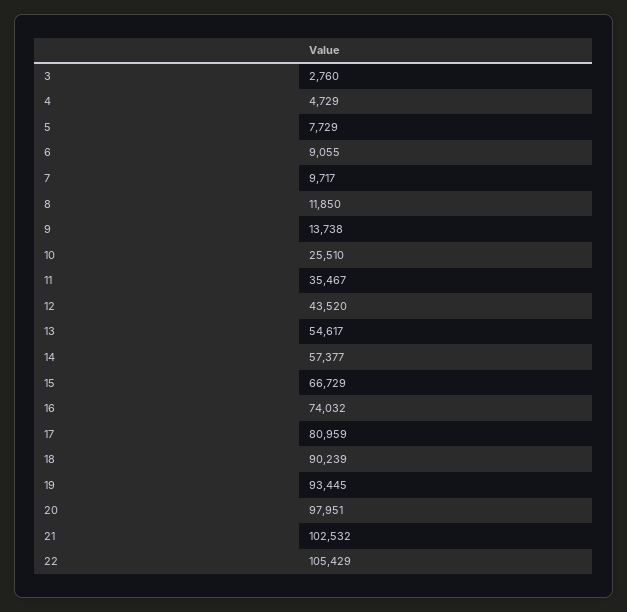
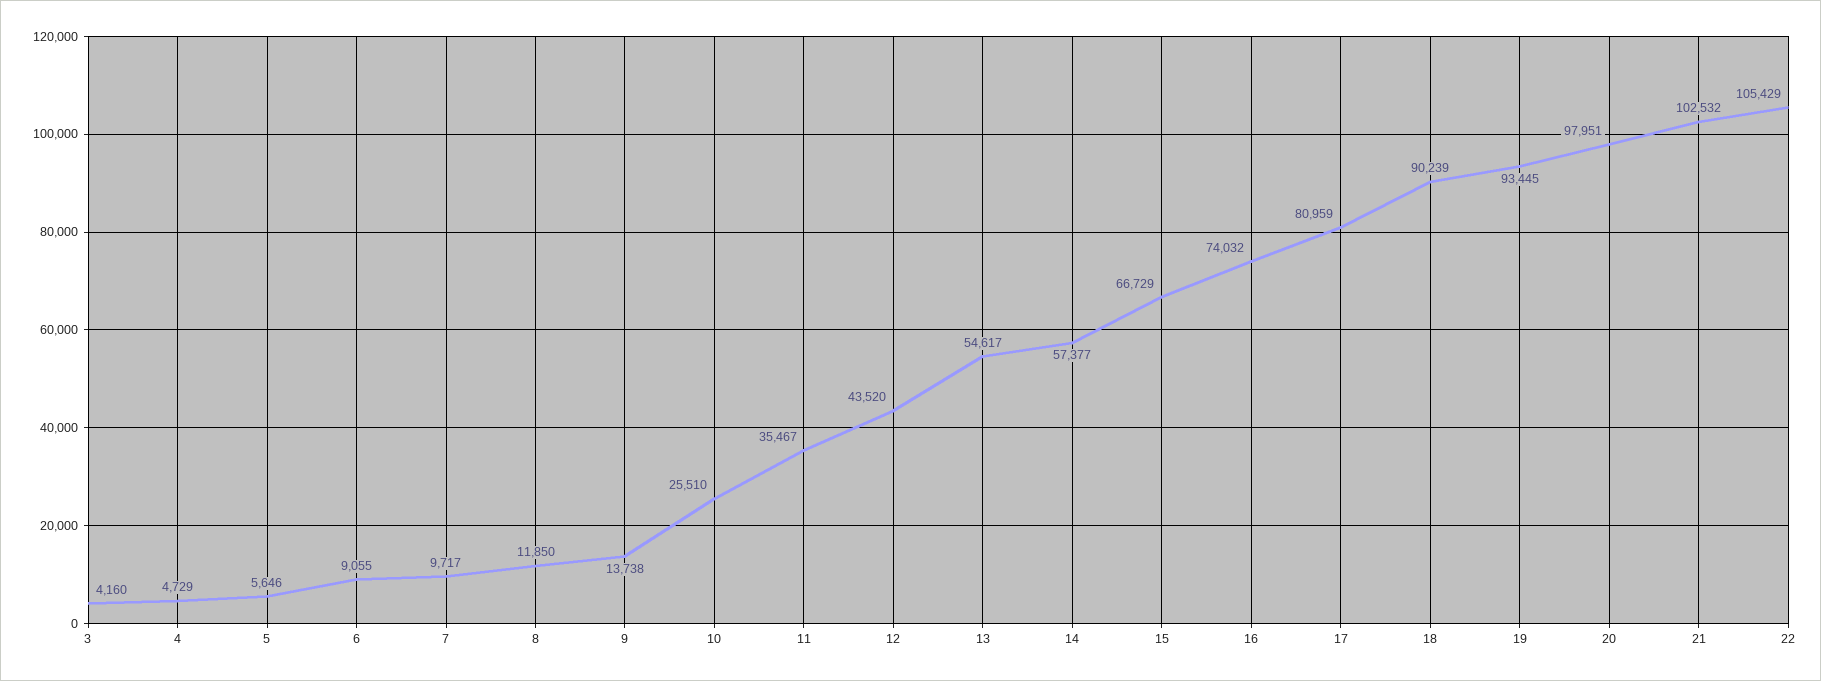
3: 2760 -> 4160
5: 7729 -> 5646

